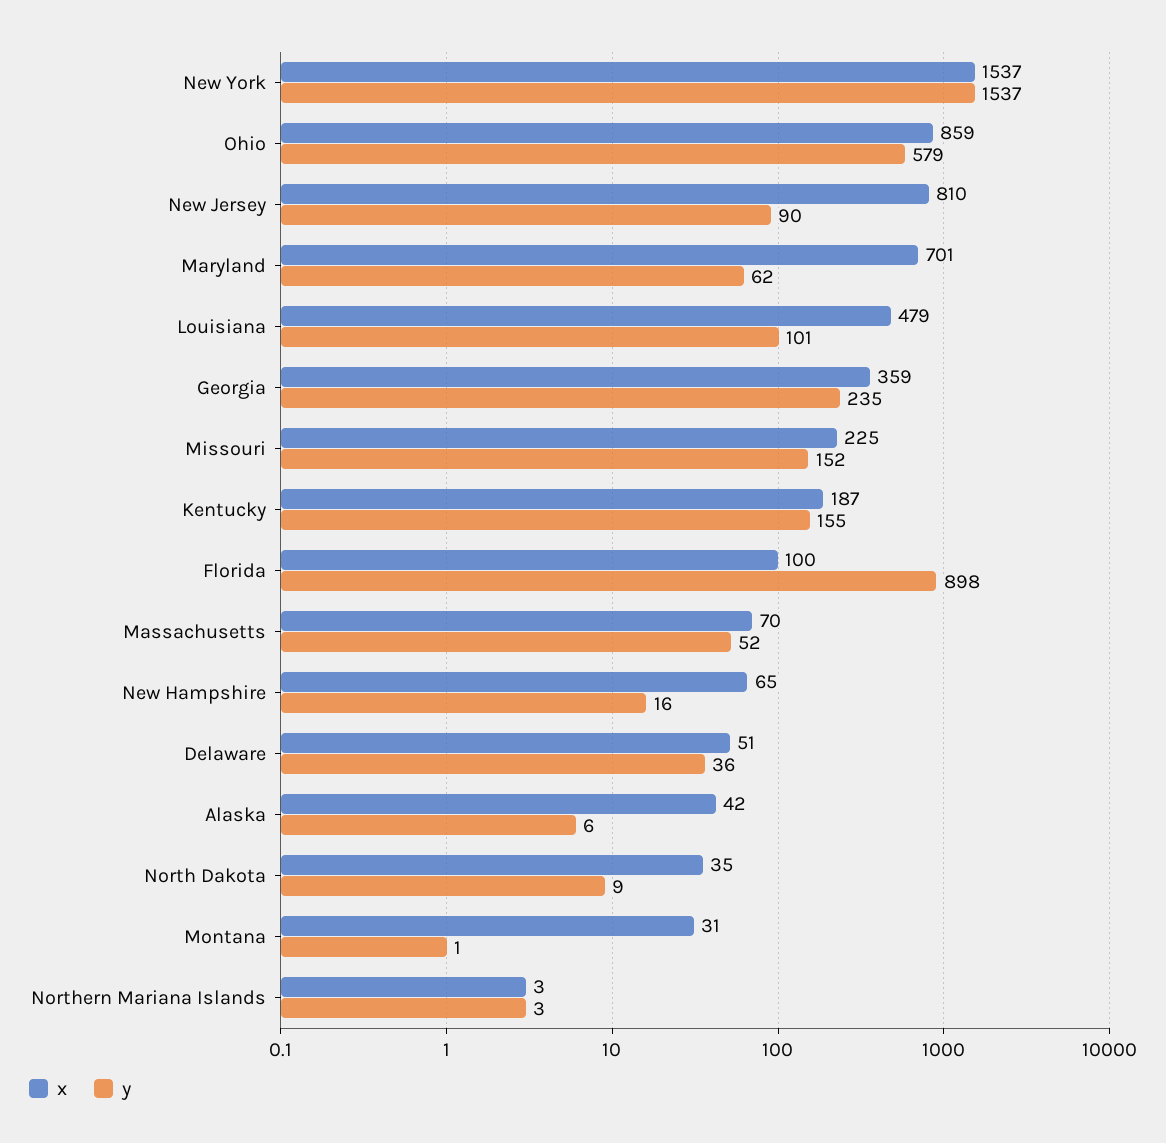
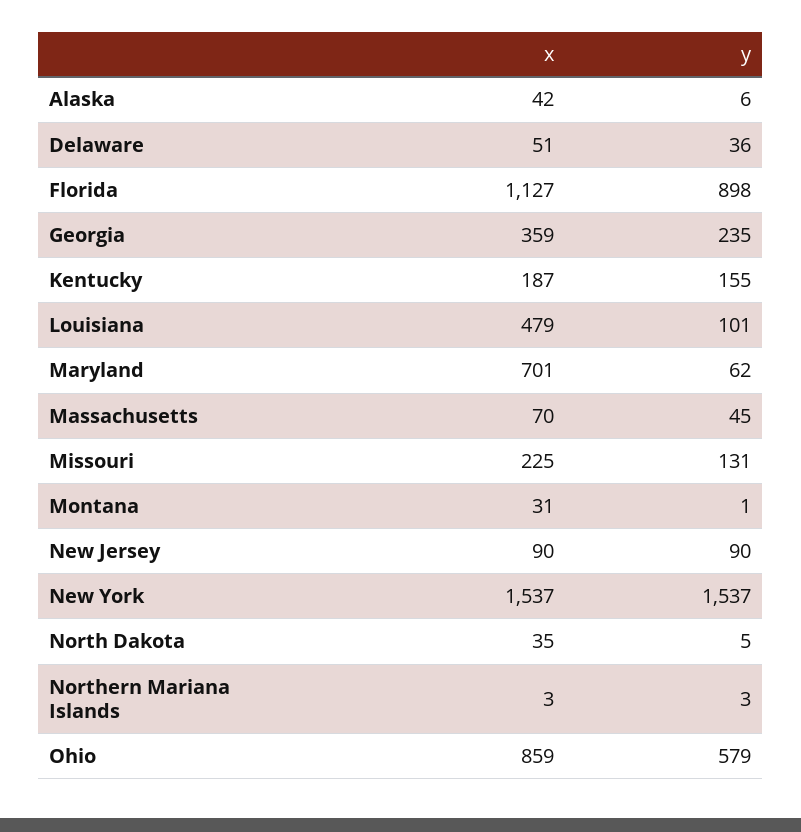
x, New Jersey: 810 -> 90
y, Missouri: 152 -> 131
x, Florida: 100 -> 1127
y, Massachusetts: 52 -> 45
x, New Hampshire: 65 -> none
y, New Hampshire: 16 -> none
y, North Dakota: 9 -> 5

